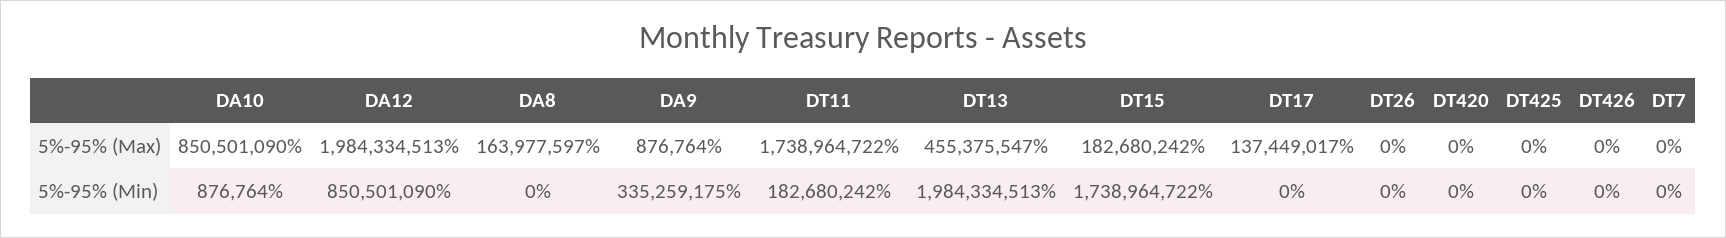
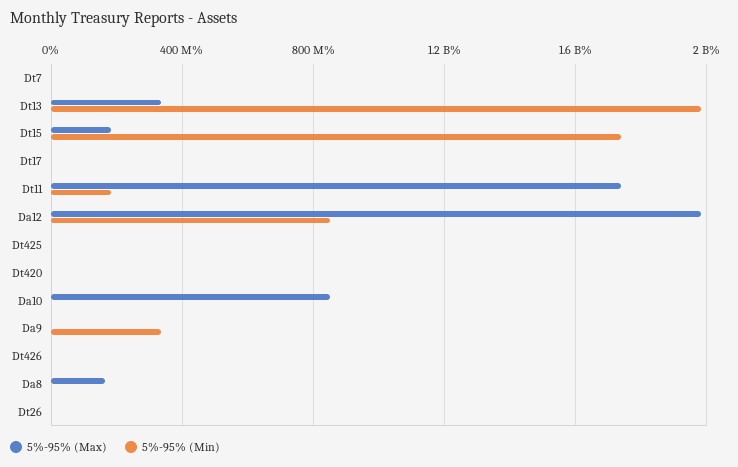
5%-95% (Max), DT13: 455375547 -> 350000000
5%-95% (Max), DT17: 137449017 -> 0

